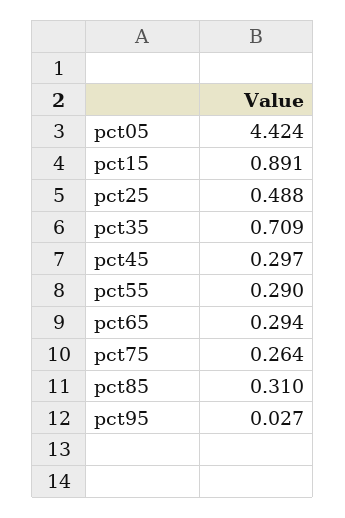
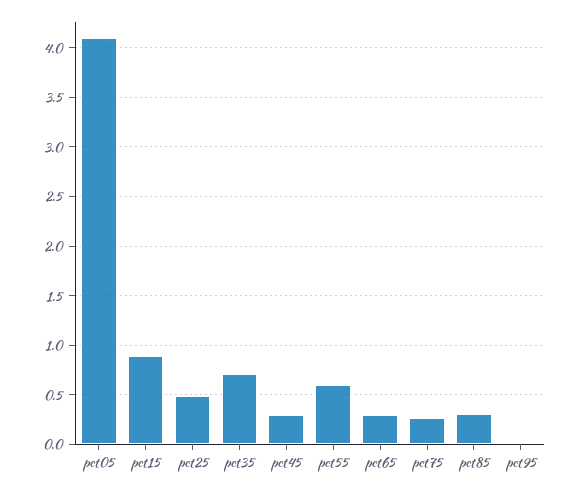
pct05: 4.424 -> 4.1
pct55: 0.29 -> 0.6

